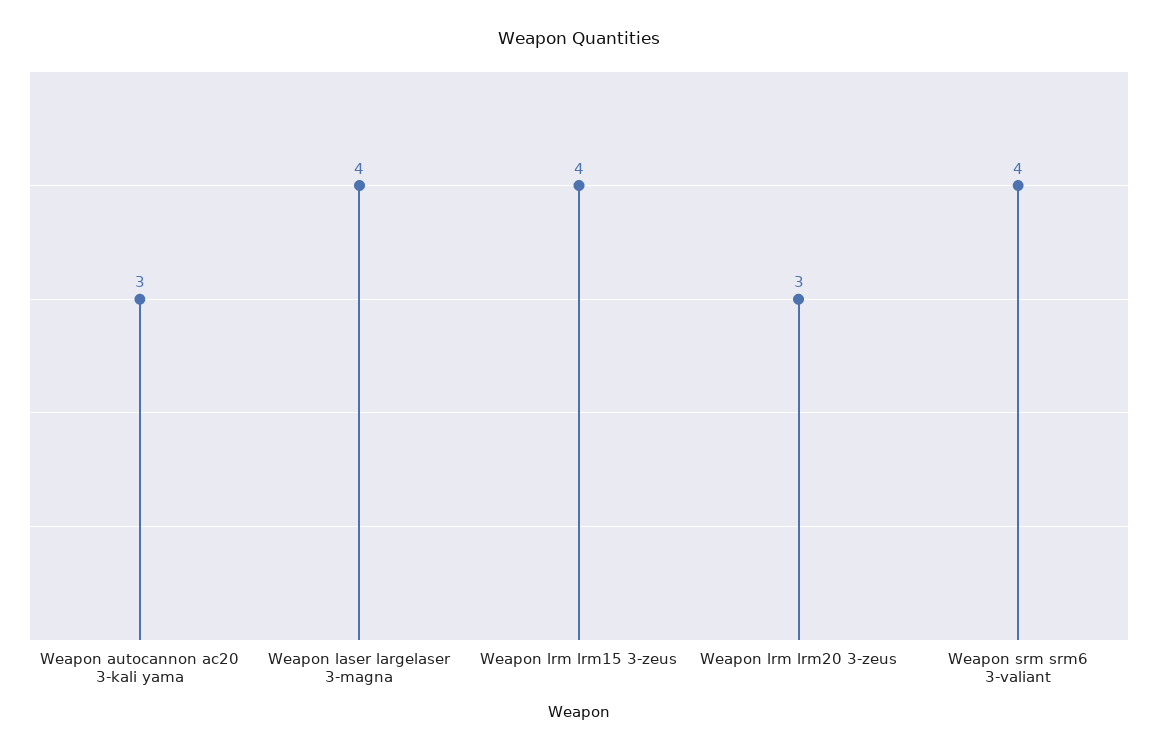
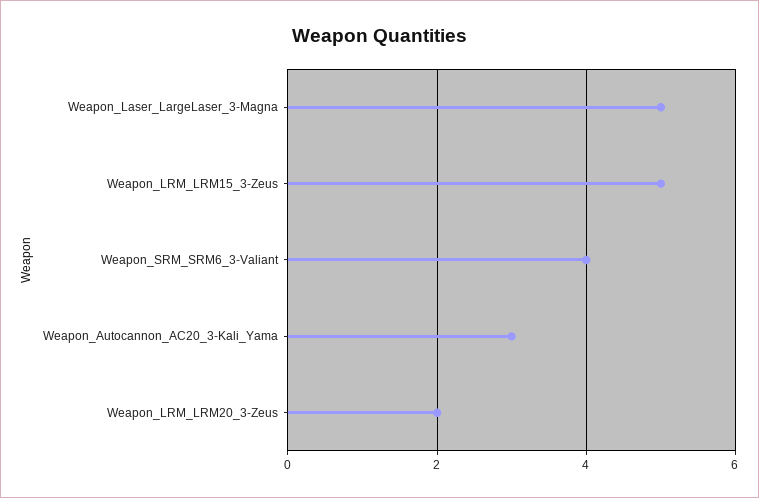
Weapon laser largelaser 3-magna: 4 -> 5
Weapon lrm lrm15 3-zeus: 4 -> 5
Weapon lrm lrm20 3-zeus: 3 -> 2

